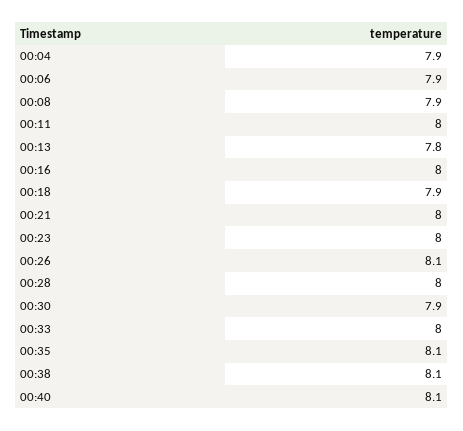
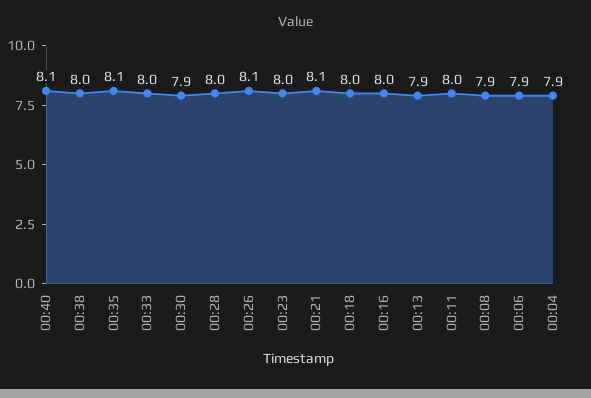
00:13: 7.8 -> 7.9
00:18: 7.9 -> 8
00:21: 8 -> 8.1
00:38: 8.1 -> 8

